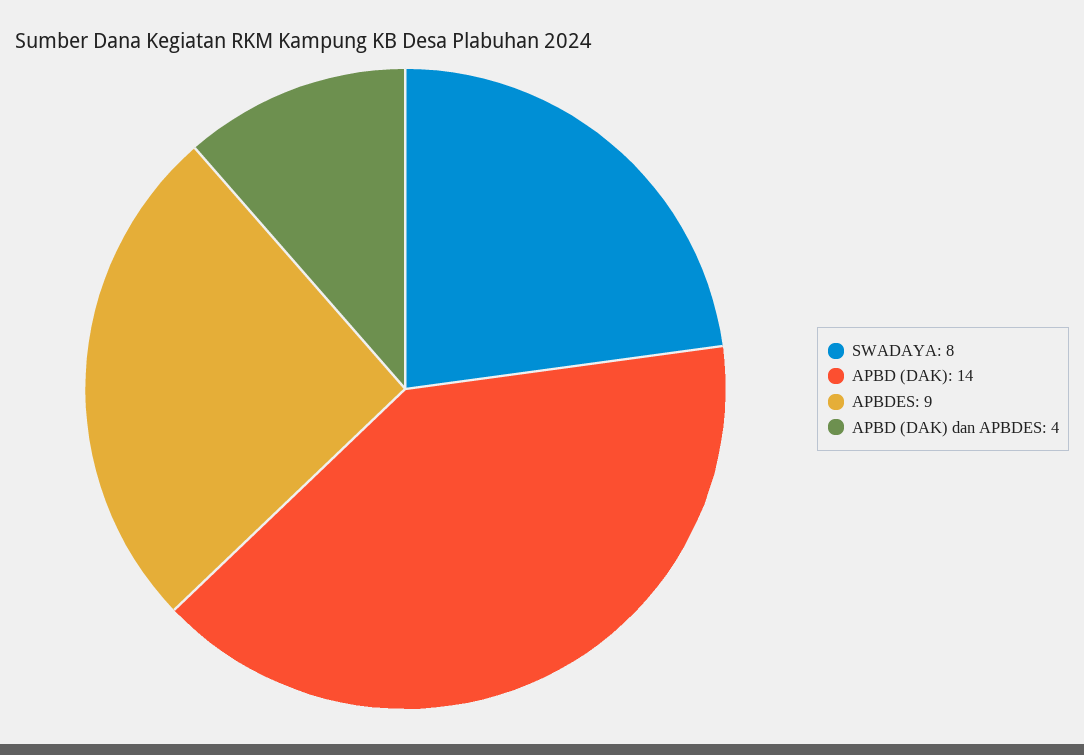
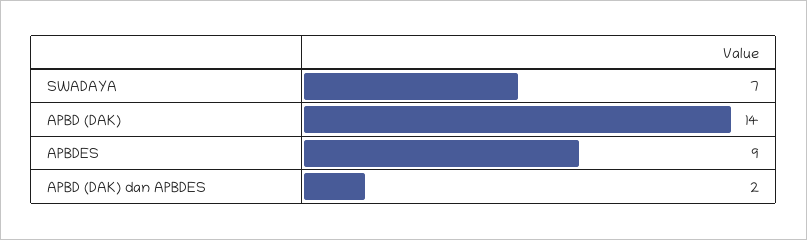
SWADAYA: 8 -> 7
APBD (DAK) dan APBDES: 4 -> 2

